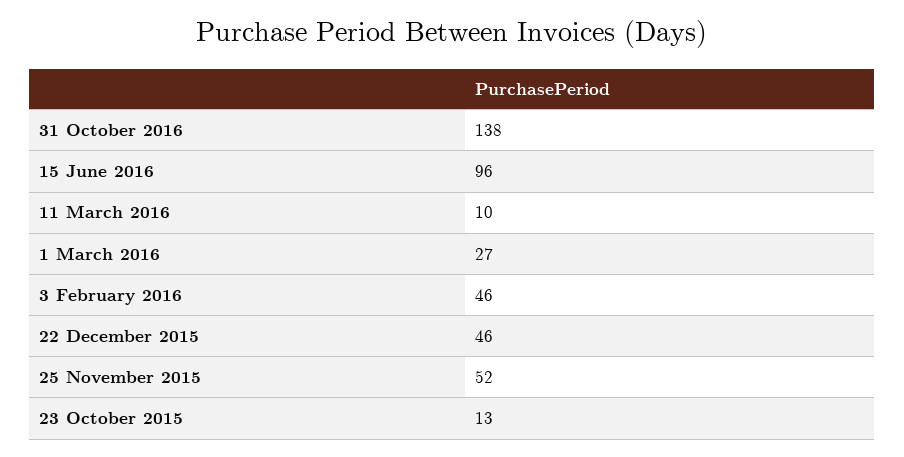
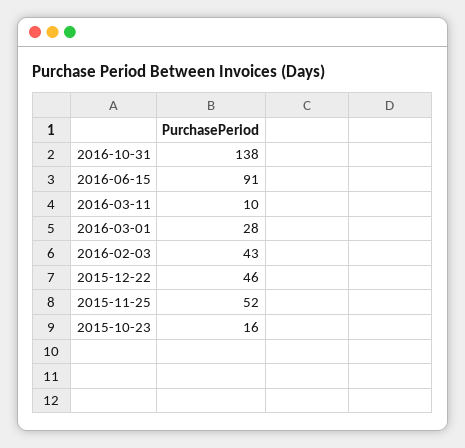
15 June 2016: 96 -> 91
1 March 2016: 27 -> 28
3 February 2016: 46 -> 43
23 October 2015: 13 -> 16

